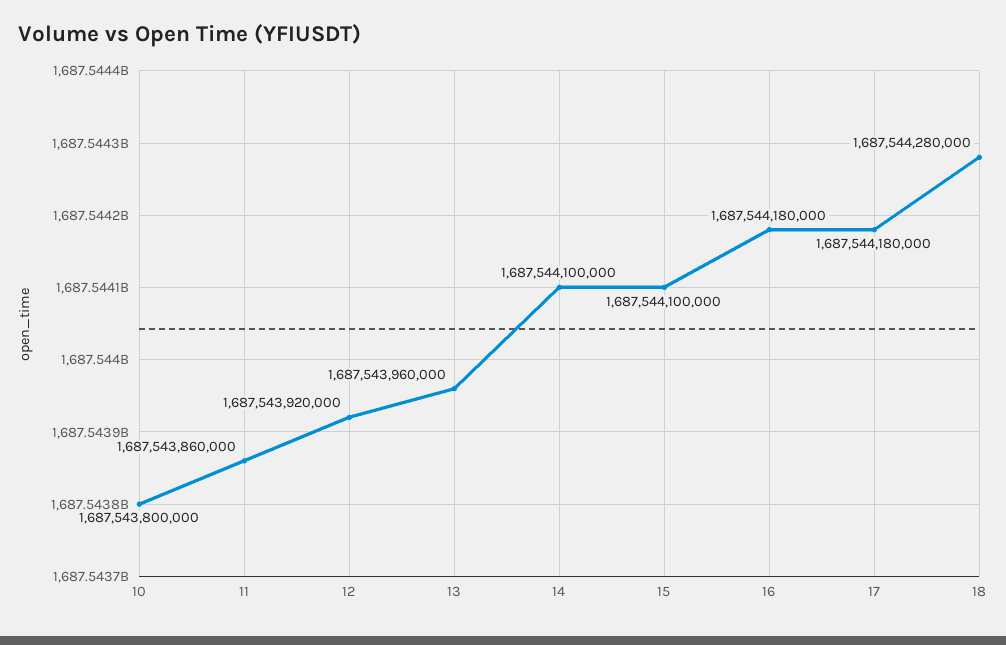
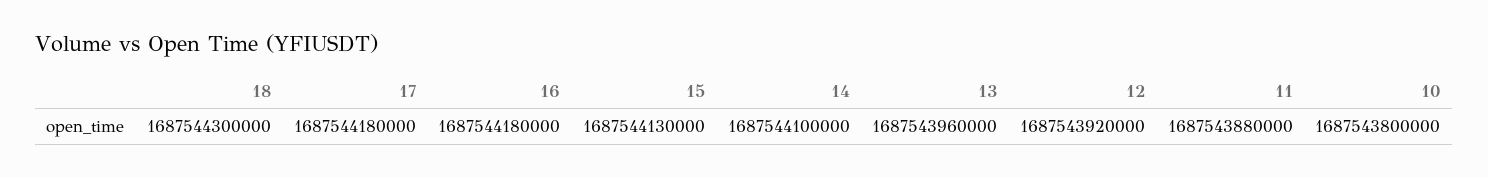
11: 1687543860000 -> 1687543880000
15: 1687544100000 -> 1687544130000
18: 1687544280000 -> 1687544300000

